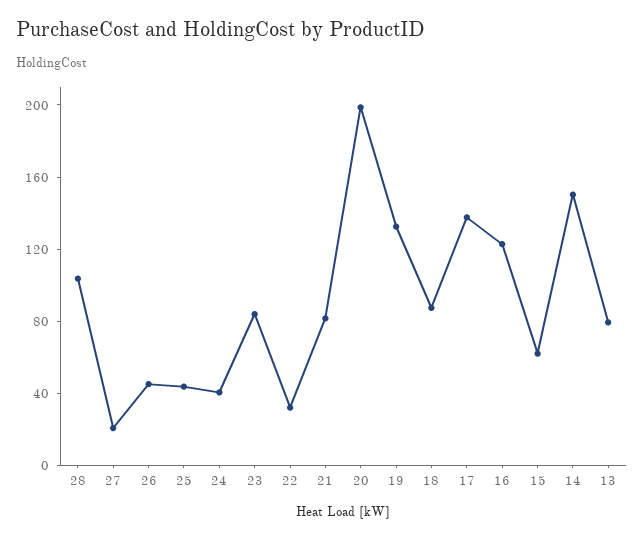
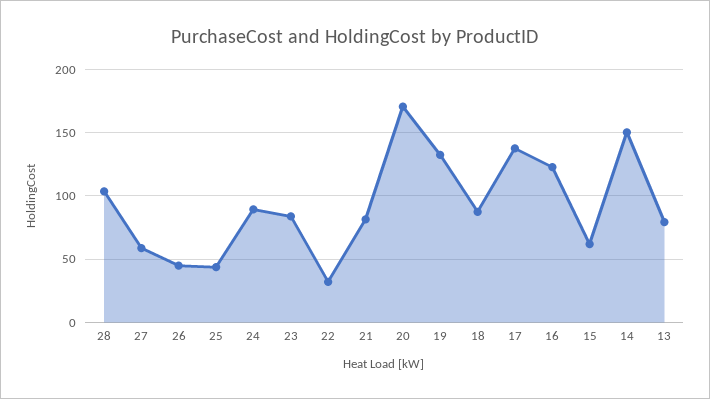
27: 20 -> 60
24: 40 -> 90
20: 200 -> 170

